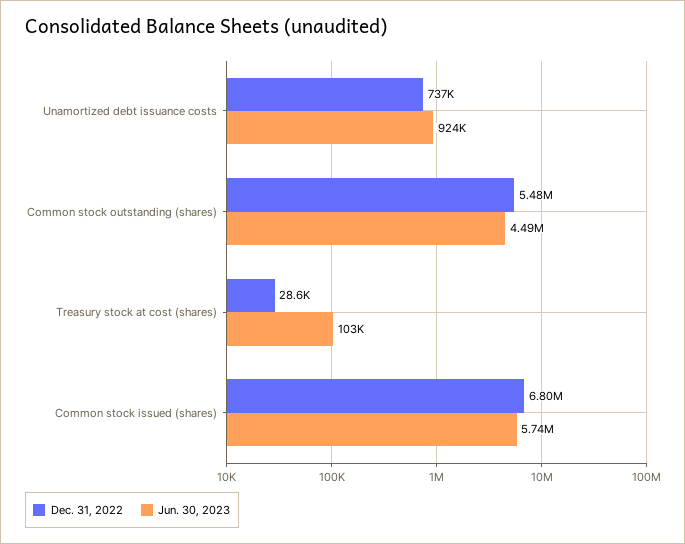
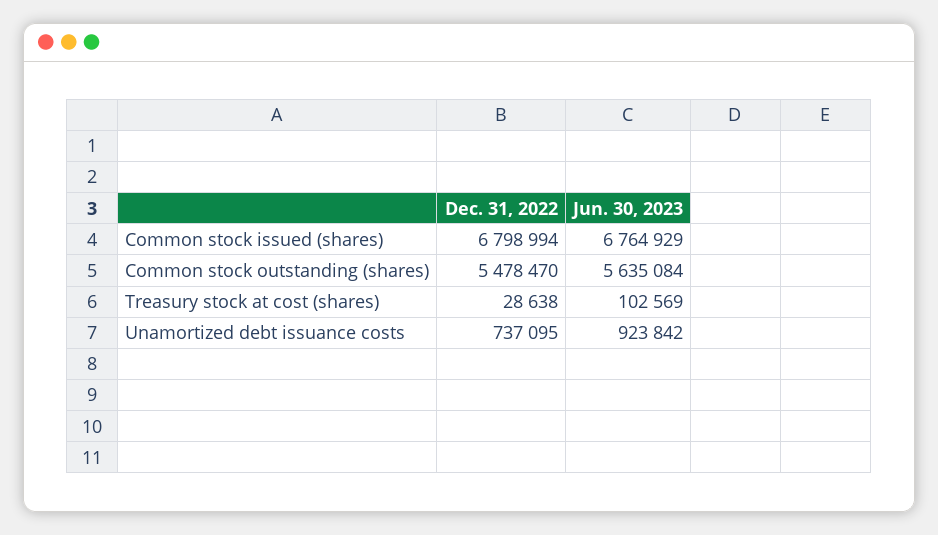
Jun. 30, 2023, Common stock outstanding (shares): 4490000 -> 5635084
Jun. 30, 2023, Common stock issued (shares): 5740000 -> 6764929

